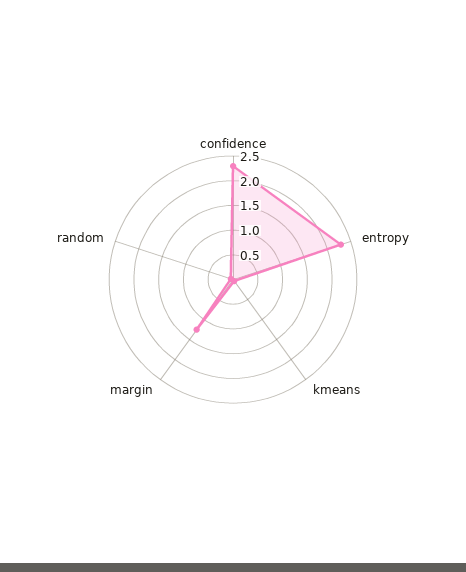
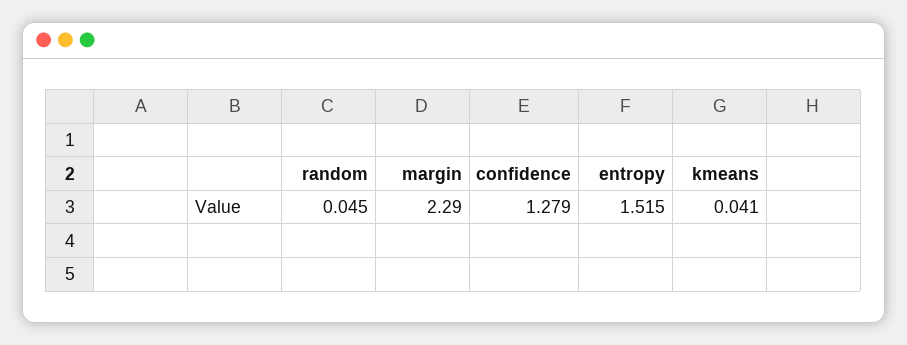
confidence: 2.25 -> 1.279
entropy: 2.25 -> 1.515
margin: 1.25 -> 2.29

